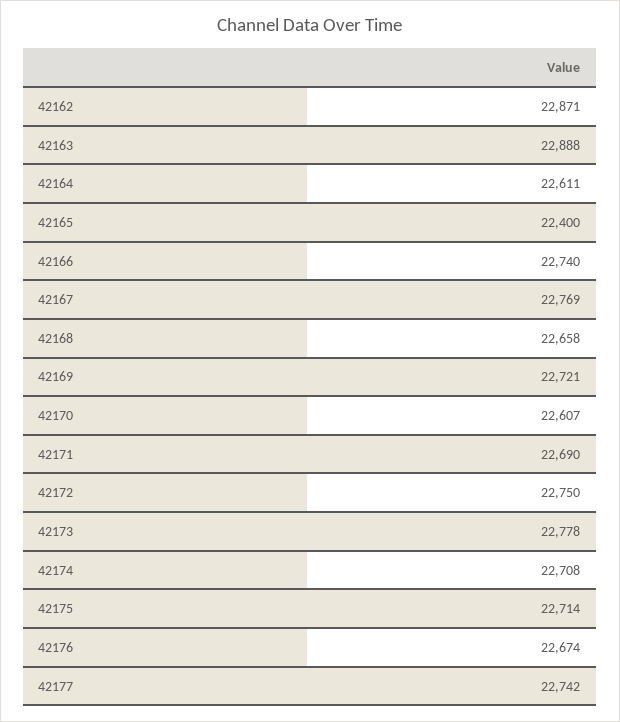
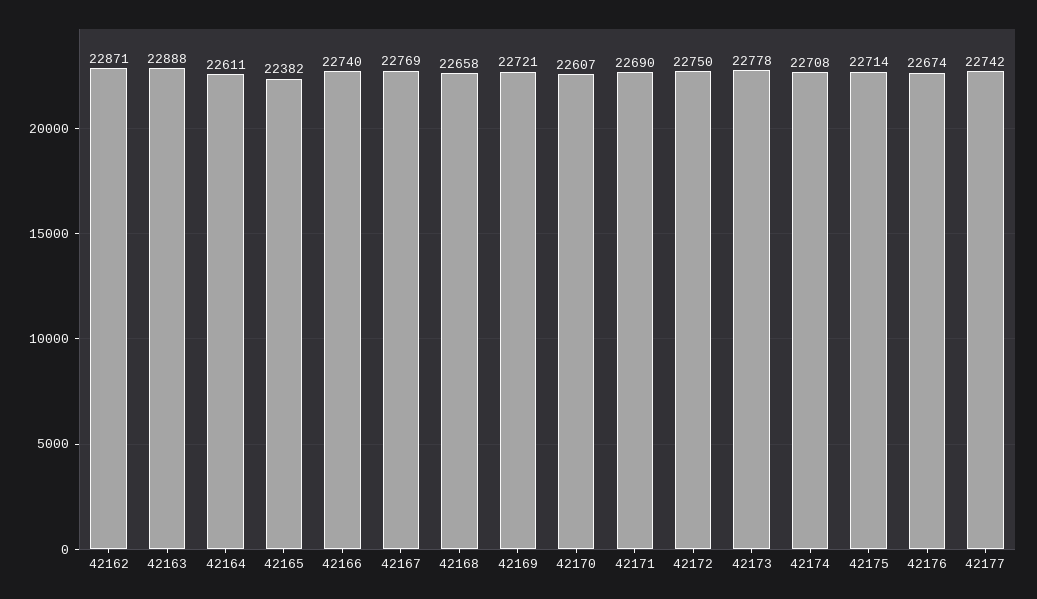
42165: 22400 -> 22382

